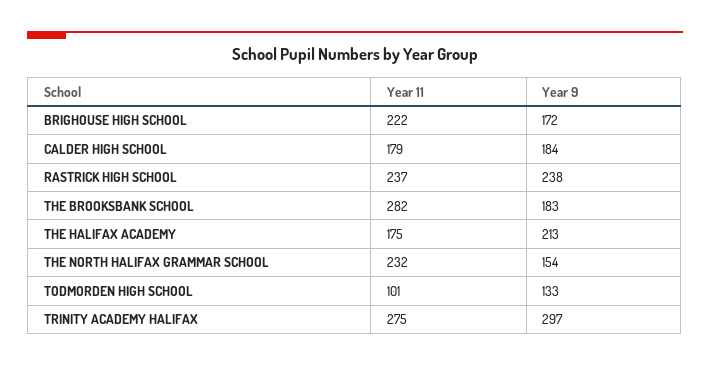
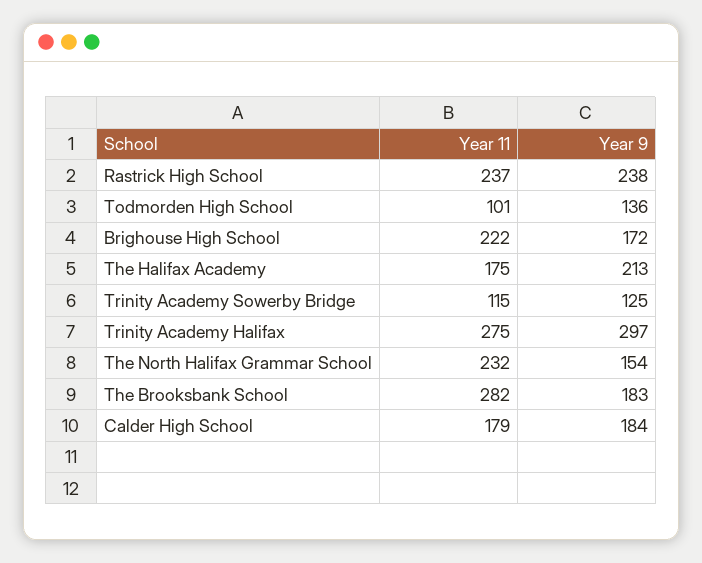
Year 9, TODMORDEN HIGH SCHOOL: 133 -> 136
Year 11, Trinity Academy Sowerby Bridge: none -> 115
Year 9, Trinity Academy Sowerby Bridge: none -> 125

